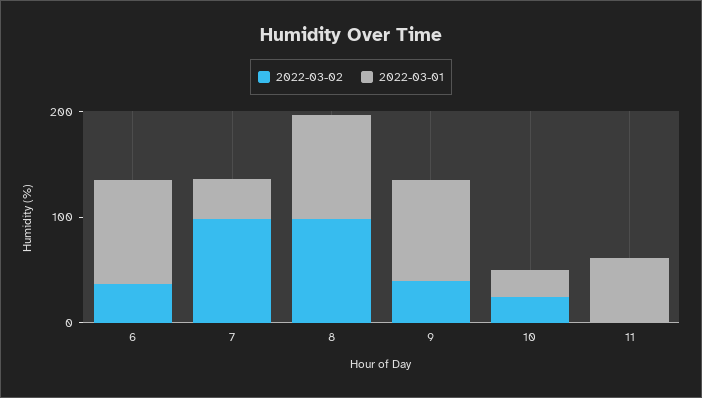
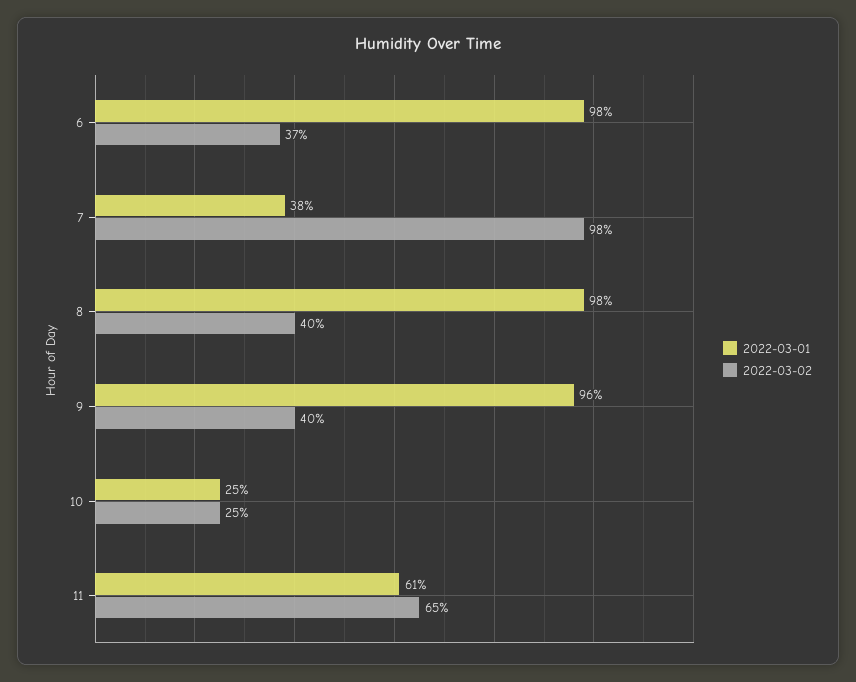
2022-03-02, 8: 100 -> 40
2022-03-02, 11: 0 -> 65

